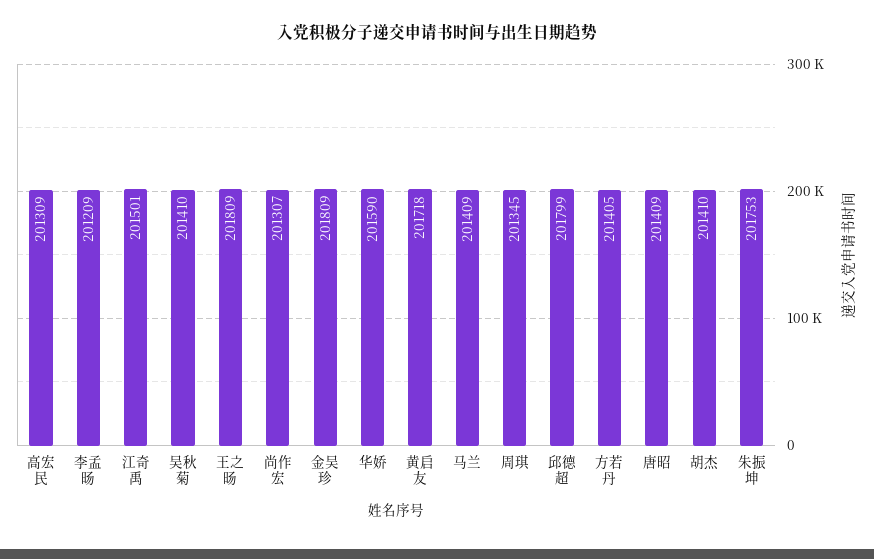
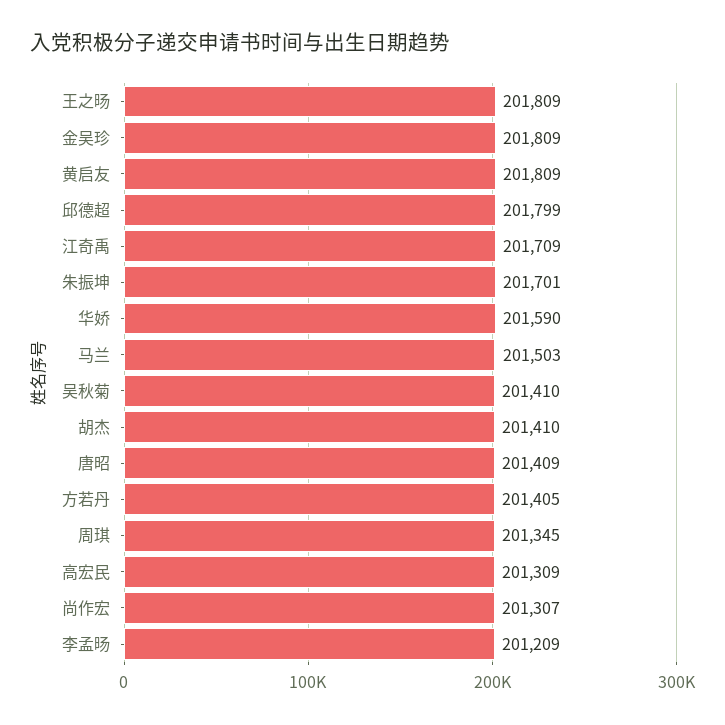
江奇禹: 201501 -> 201709
黄启友: 201718 -> 201809
马兰: 201409 -> 201503
朱振坤: 201753 -> 201701

